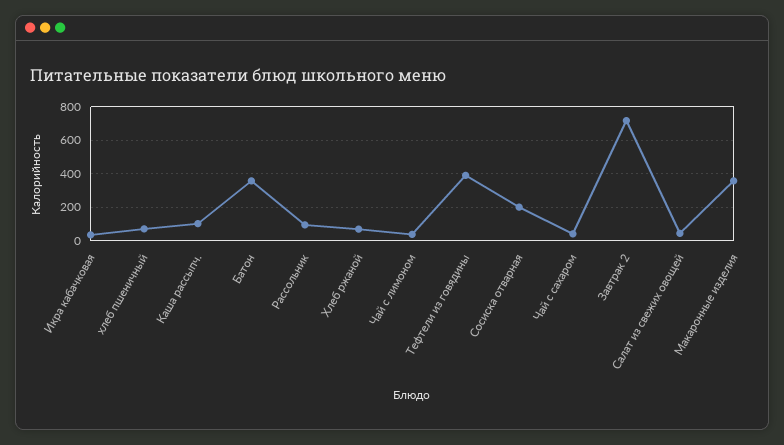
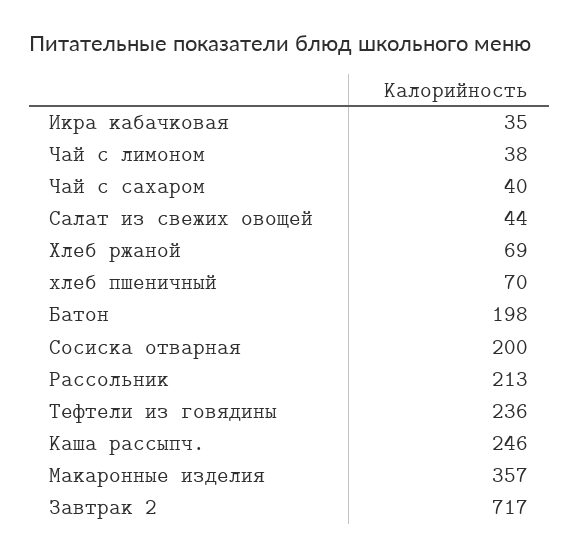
Каша рассыпч.: 100 -> 246
Батон: 350 -> 198
Рассольник: 100 -> 213
Тефтели из говядины: 400 -> 236

